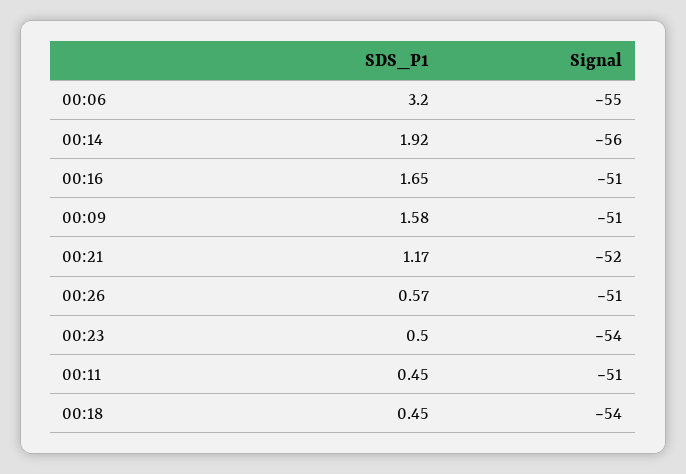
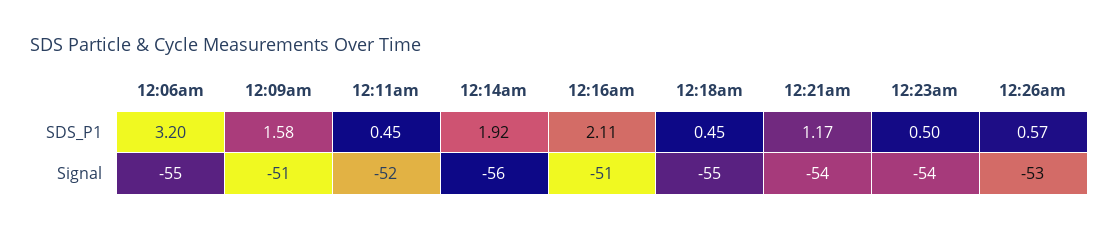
SDS_P1, 00:16: 1.65 -> 2.11
Signal, 00:21: -52 -> -54
Signal, 00:26: -51 -> -53
Signal, 00:11: -51 -> -52
Signal, 00:18: -54 -> -55

